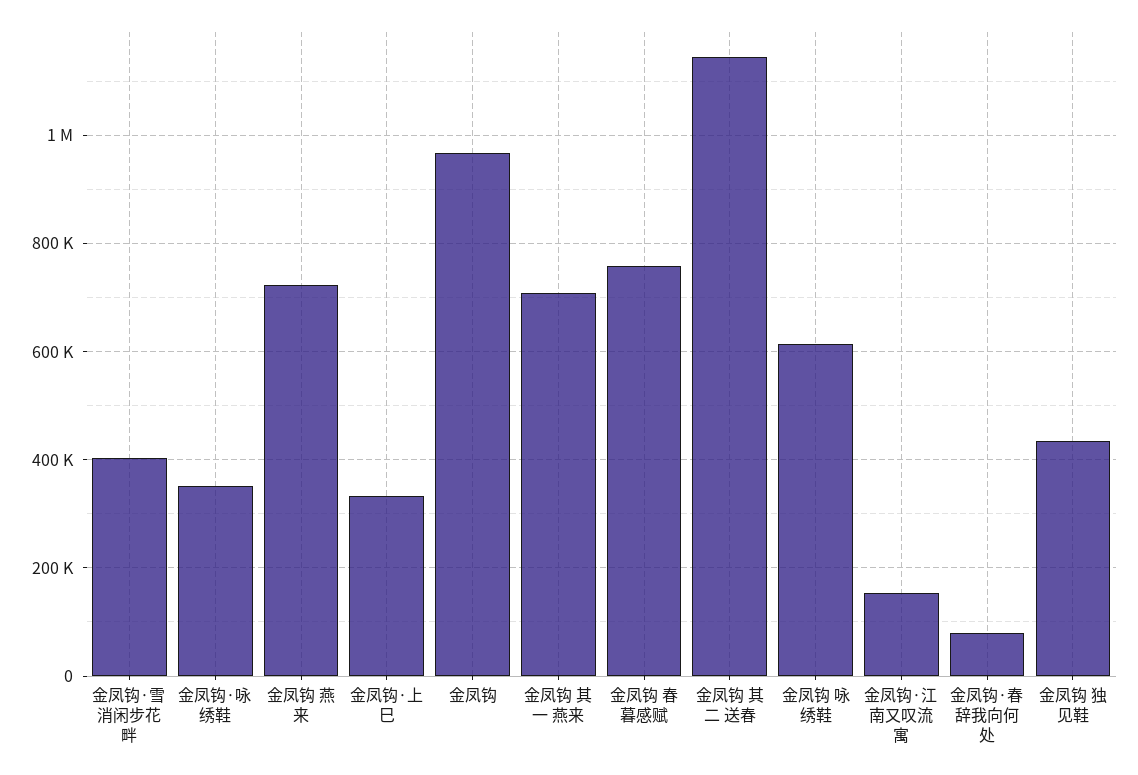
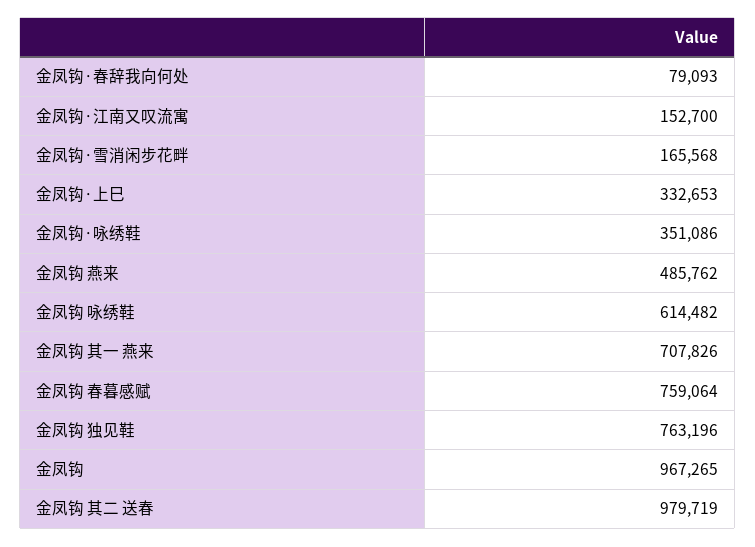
金凤钩·雪消闲步花畔: 400000 -> 165568
金凤钩 燕来: 720000 -> 485762
金凤钩 其二 送春: 1140000 -> 979719
金凤钩 独见鞋: 440000 -> 763196

